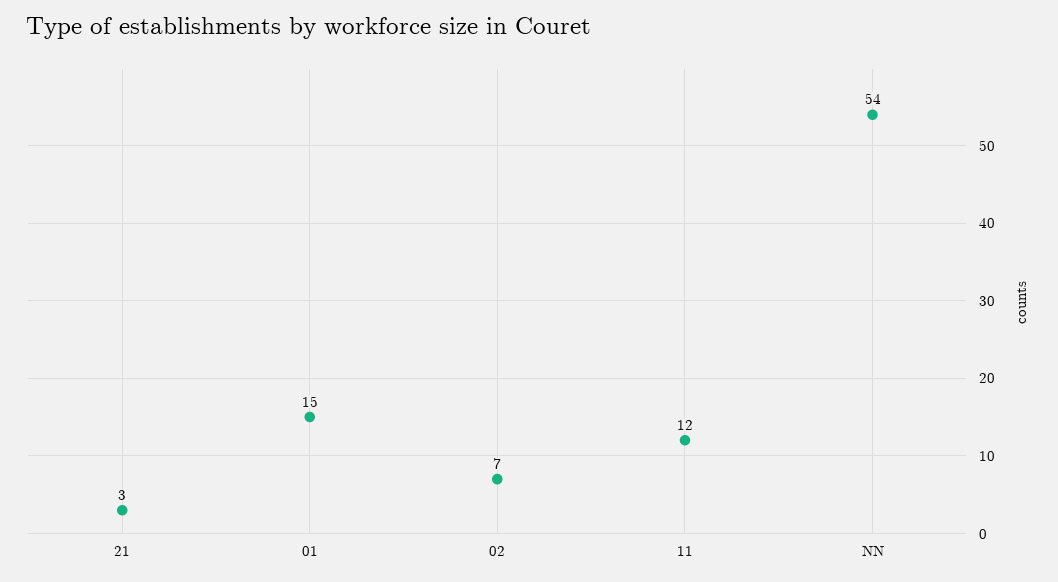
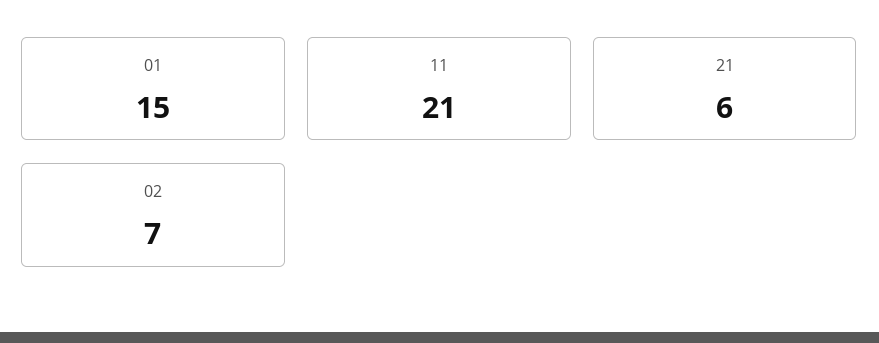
21: 3 -> 6
11: 12 -> 21
NN: 54 -> none

